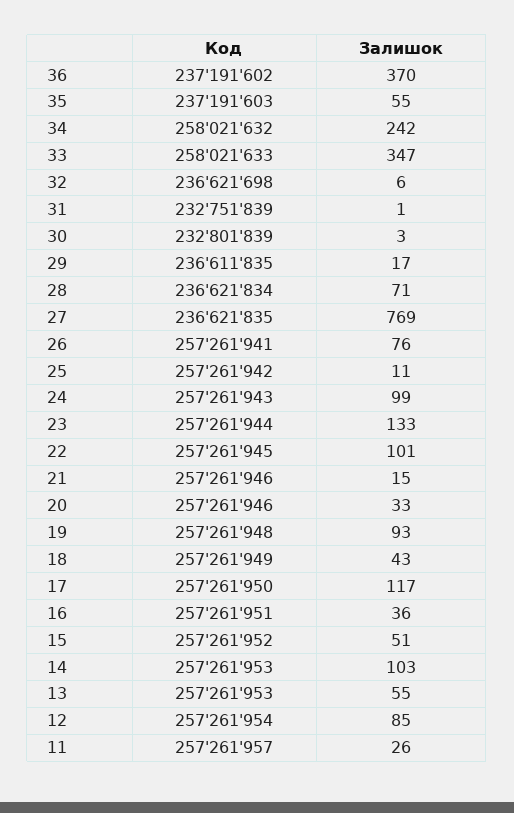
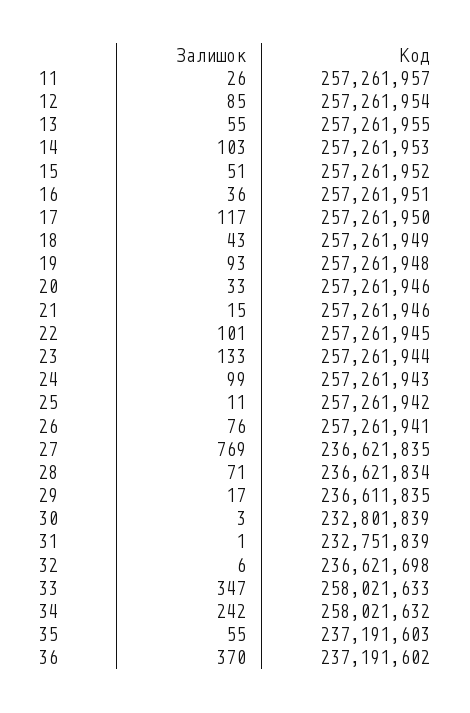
Код, 13: 257261953 -> 257261955

